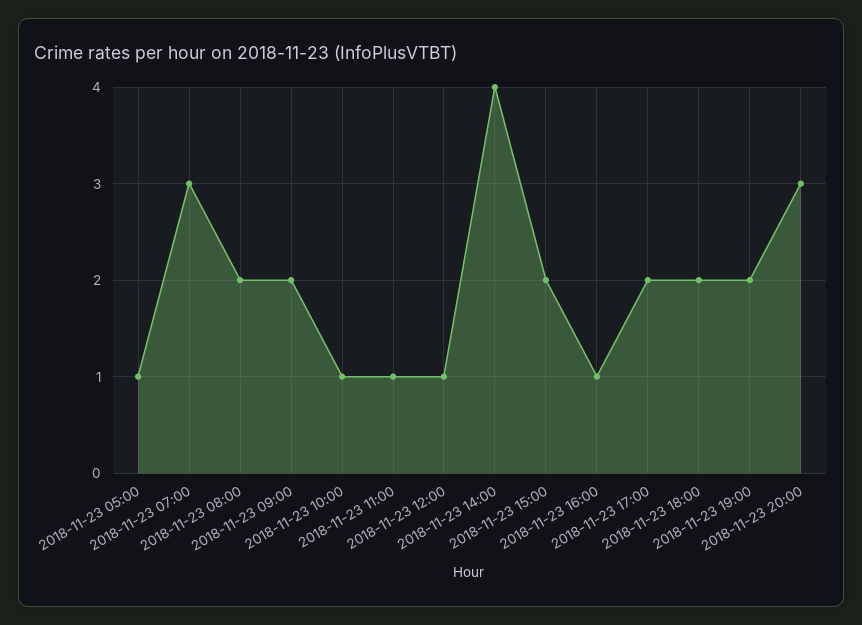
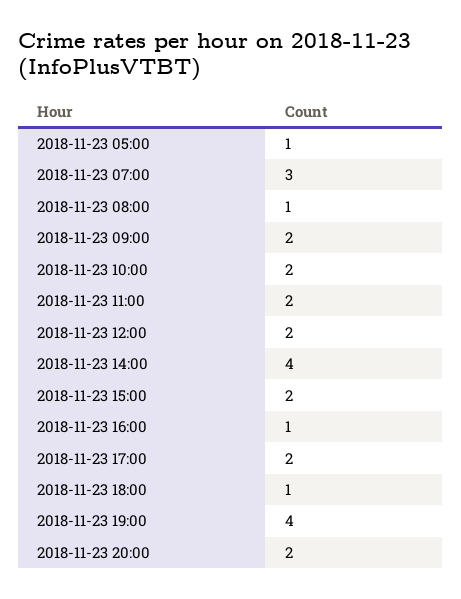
2018-11-23 08:00: 2 -> 1
2018-11-23 10:00: 1 -> 2
2018-11-23 11:00: 1 -> 2
2018-11-23 12:00: 1 -> 2
2018-11-23 18:00: 2 -> 1
2018-11-23 19:00: 2 -> 4
2018-11-23 20:00: 3 -> 2

